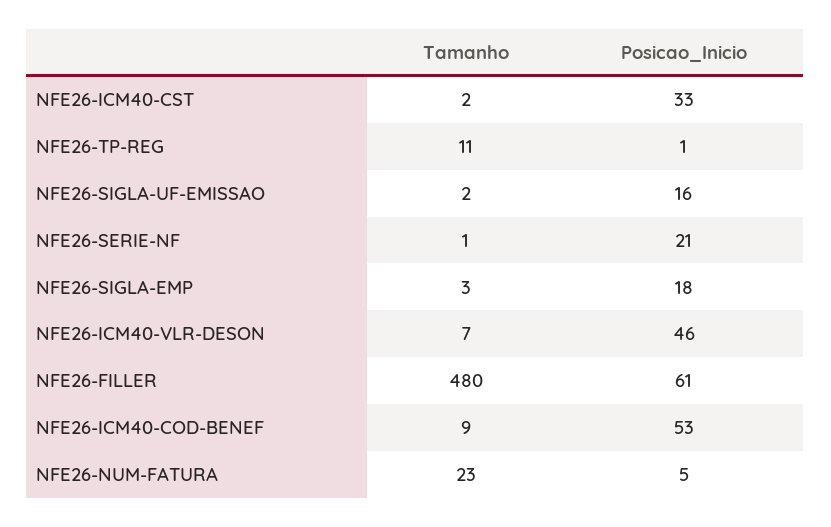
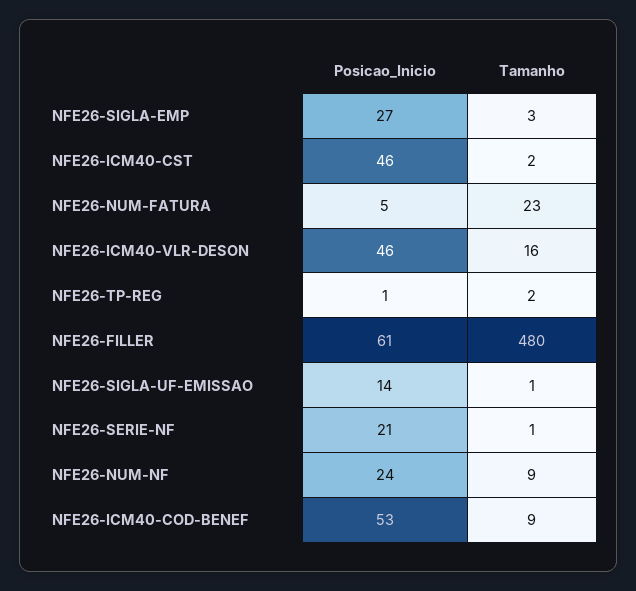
Posicao_Inicio, NFE26-ICM40-CST: 33 -> 46
Tamanho, NFE26-TP-REG: 11 -> 2
Tamanho, NFE26-SIGLA-UF-EMISSAO: 2 -> 1
Posicao_Inicio, NFE26-SIGLA-UF-EMISSAO: 16 -> 14
Posicao_Inicio, NFE26-SIGLA-EMP: 18 -> 27
Tamanho, NFE26-ICM40-VLR-DESON: 7 -> 16
Posicao_Inicio, NFE26-NUM-NF: none -> 24
Tamanho, NFE26-NUM-NF: none -> 9

